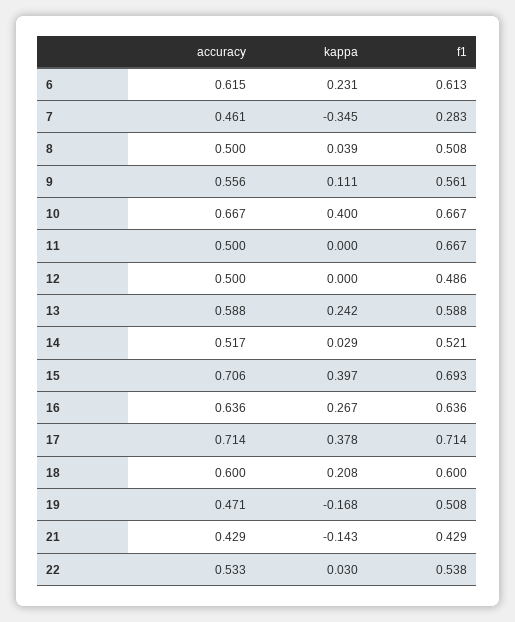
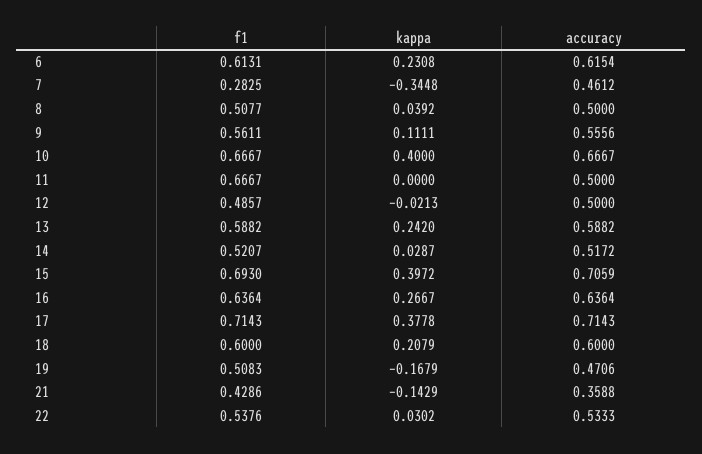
kappa, 12: 0 -> -0.0213
accuracy, 21: 0.429 -> 0.3588

